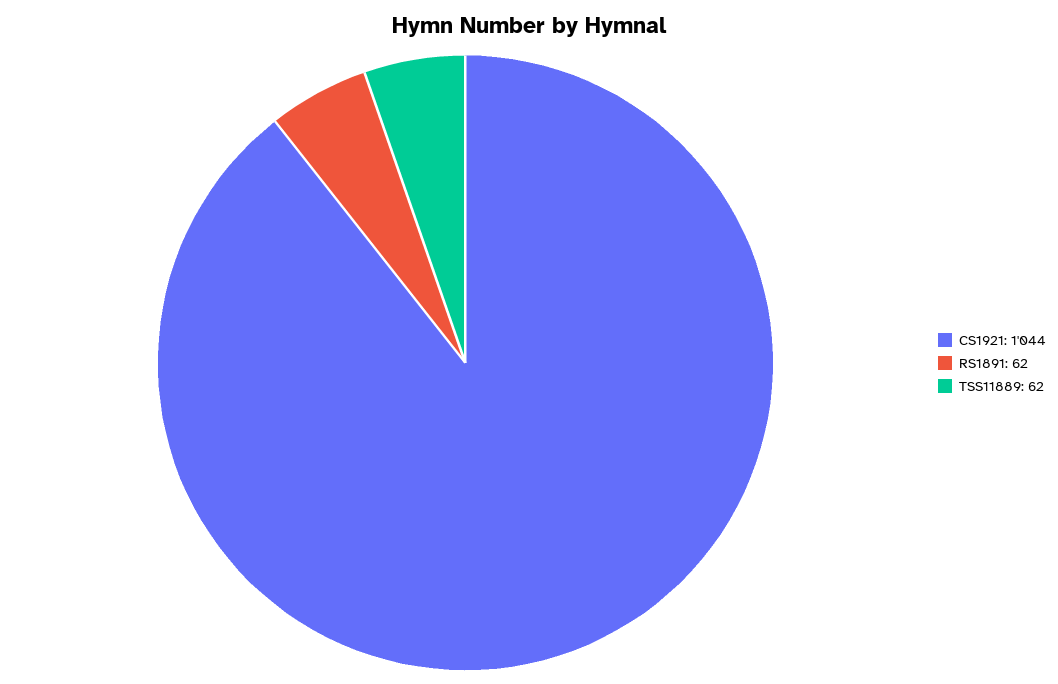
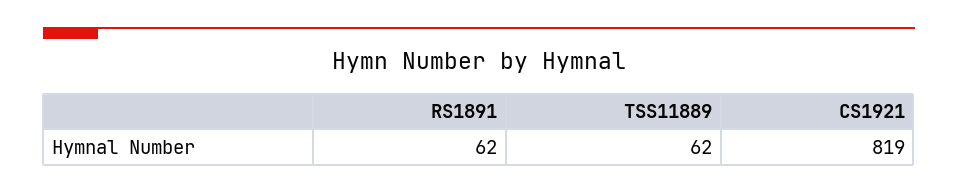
CS1921: 1044 -> 819

